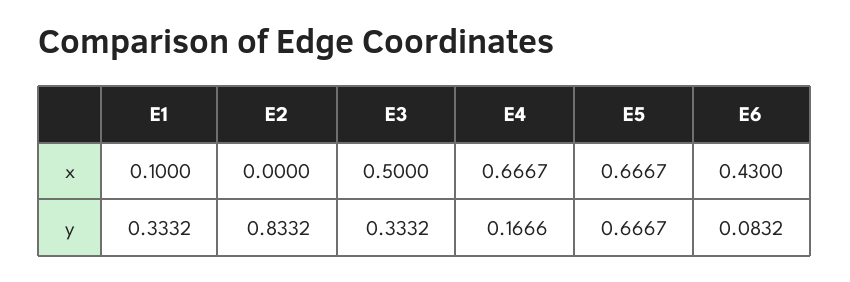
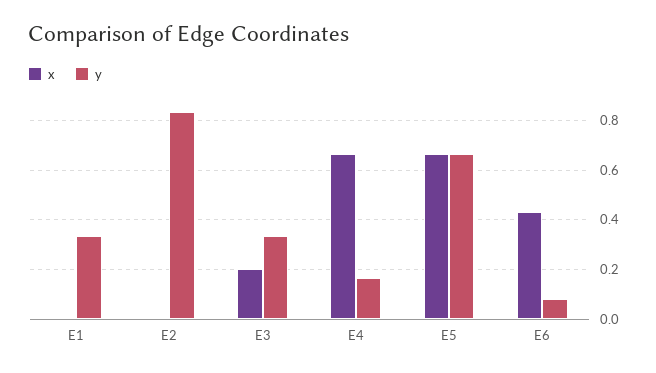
x, E1: 0.1 -> 0
x, E3: 0.5 -> 0.2

